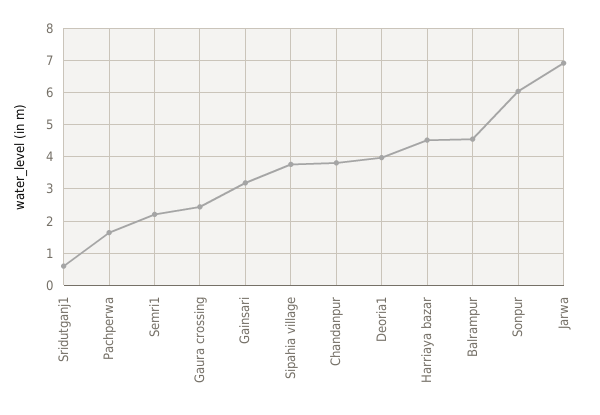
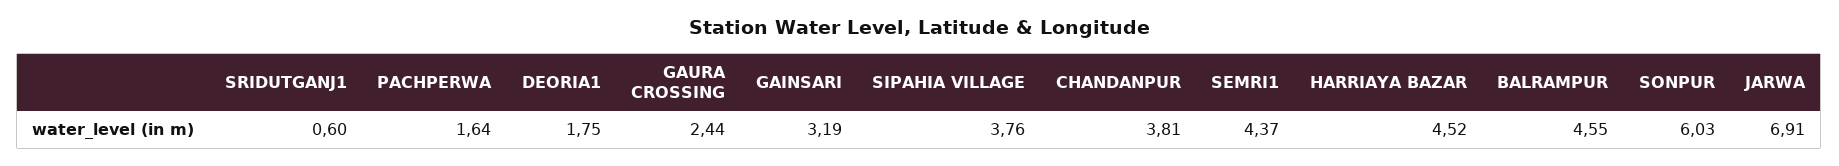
Semri1: 2.2 -> 4.37
Deoria1: 4 -> 1.75

